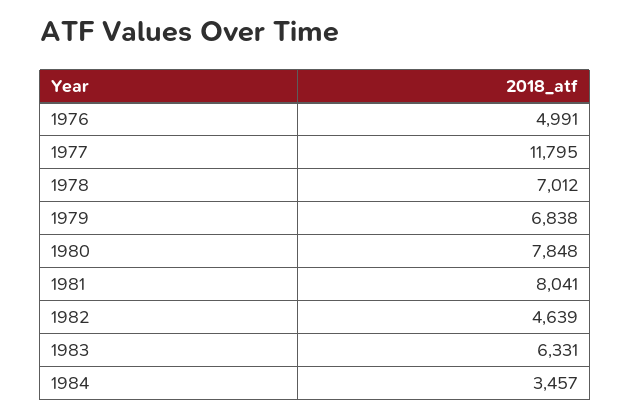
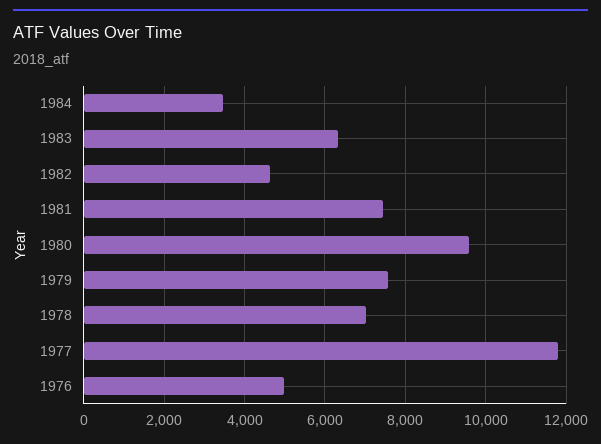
1979: 6838 -> 7600
1980: 7848 -> 9600
1981: 8041 -> 7400

